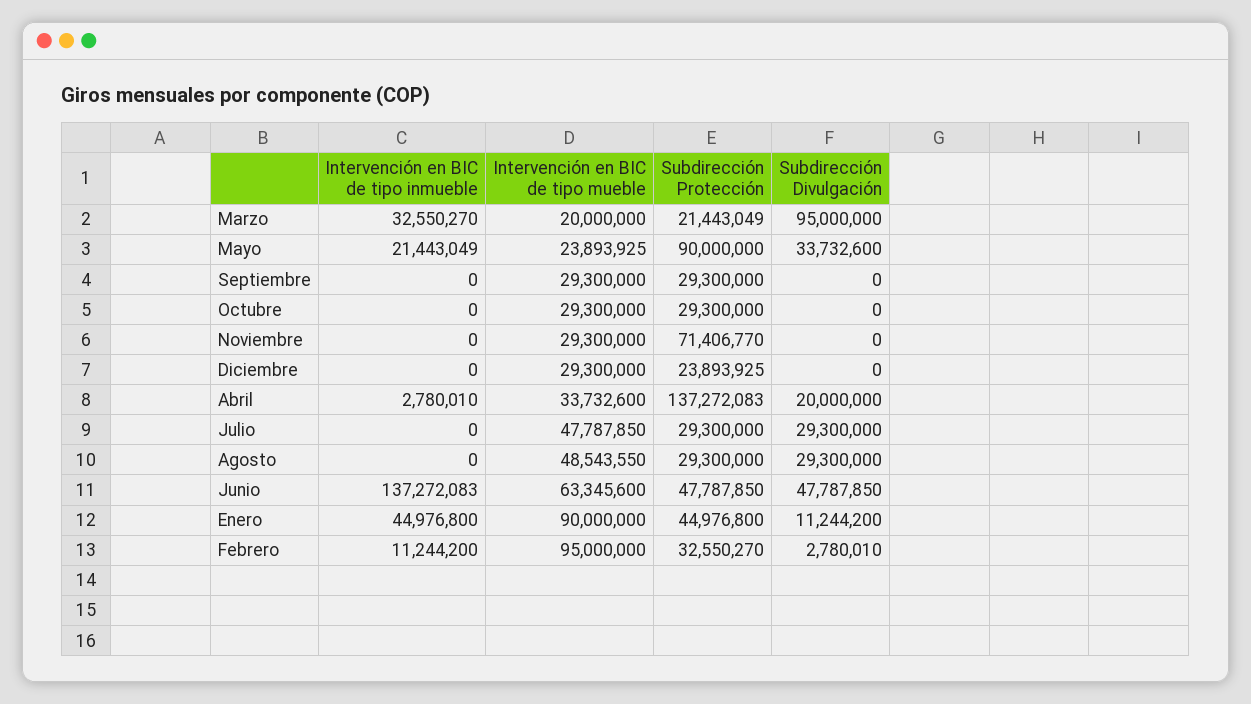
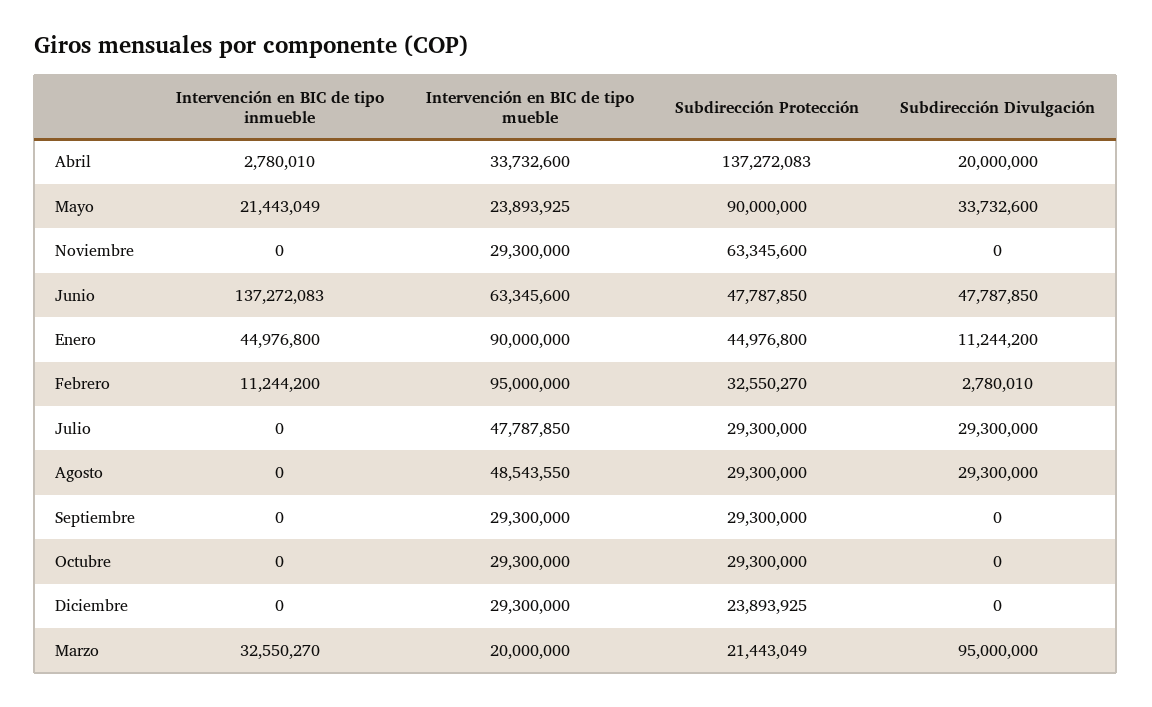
Subdirección Protección, Noviembre: 71406770 -> 63345600

